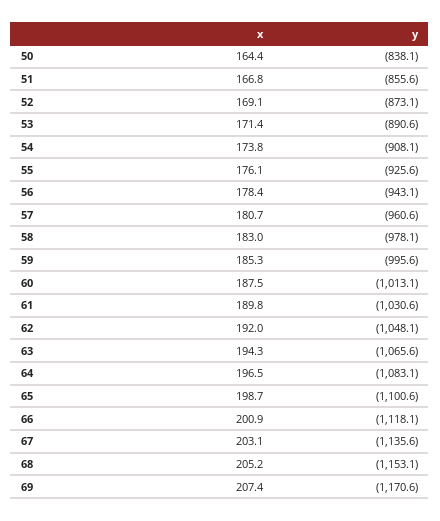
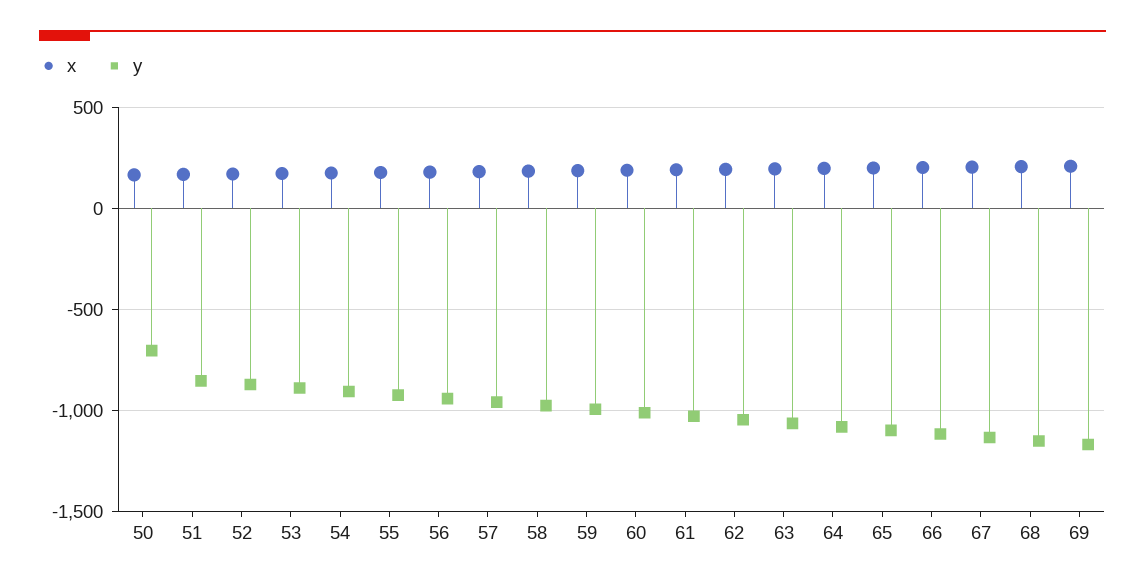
y, 50: -838.1 -> -700

